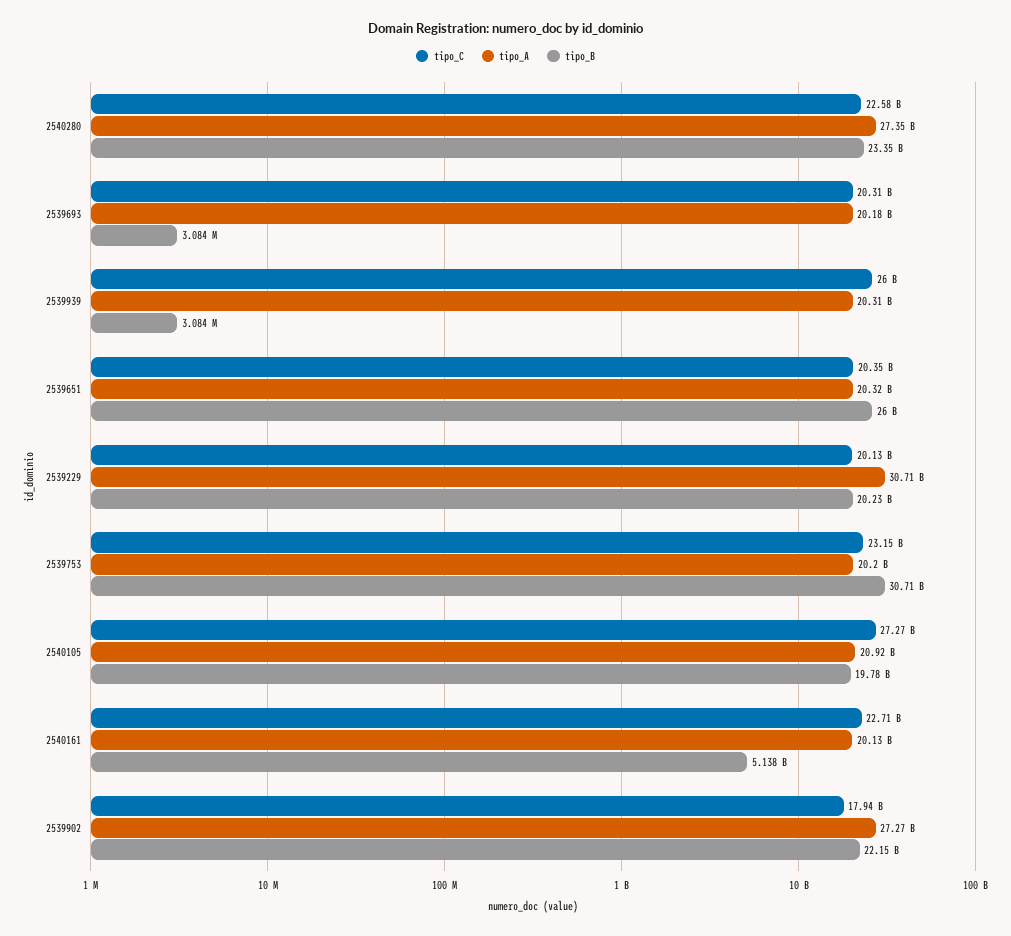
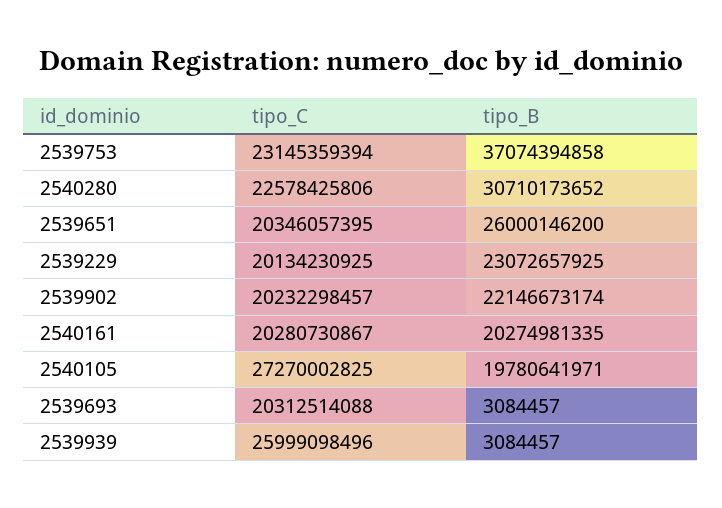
tipo_A, 2540280: 27350000000 -> none
tipo_B, 2540280: 23350000000 -> 30710173652
tipo_A, 2539693: 20180000000 -> none
tipo_A, 2539939: 20310000000 -> none
tipo_A, 2539651: 20320000000 -> none
tipo_A, 2539229: 30710000000 -> none
tipo_B, 2539229: 20230000000 -> 23072657925
tipo_A, 2539753: 20200000000 -> none
tipo_B, 2539753: 30710000000 -> 37074394858
tipo_A, 2540105: 20920000000 -> none
tipo_C, 2540161: 22710000000 -> 20280730867
tipo_A, 2540161: 20130000000 -> none
tipo_B, 2540161: 5138000000 -> 20274981335
tipo_C, 2539902: 17940000000 -> 20232298457
tipo_A, 2539902: 27270000000 -> none

